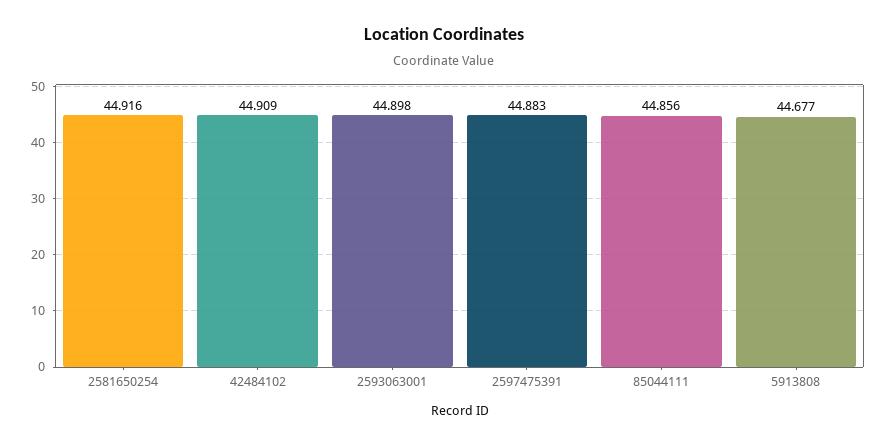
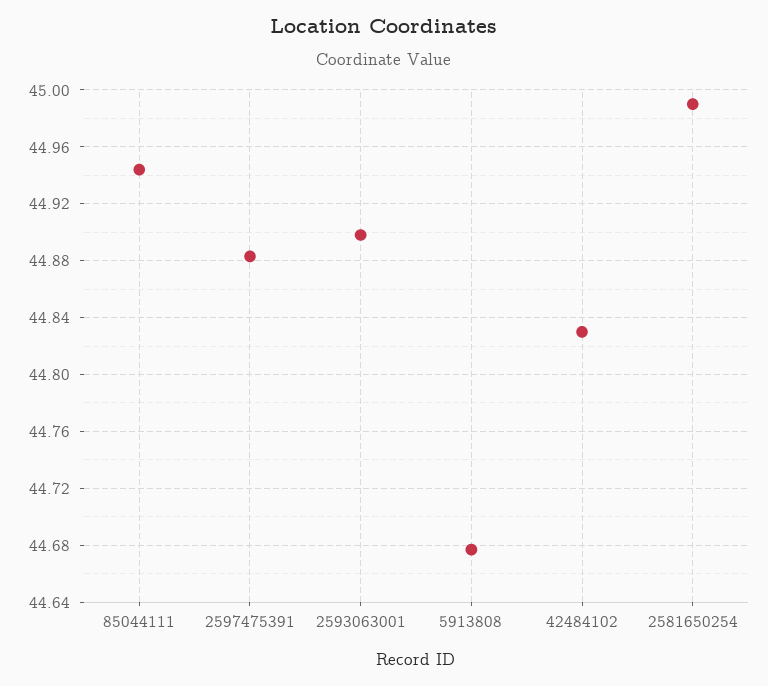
2581650254: 44.916 -> 44.99
42484102: 44.909 -> 44.83
85044111: 44.856 -> 44.945

